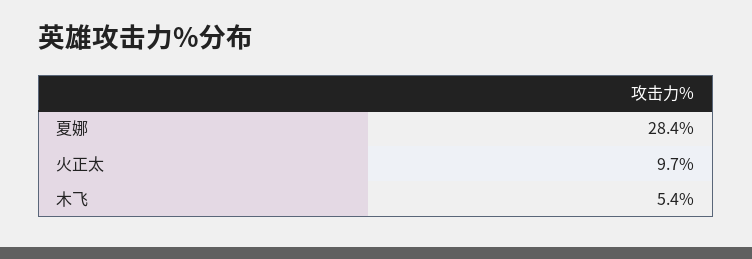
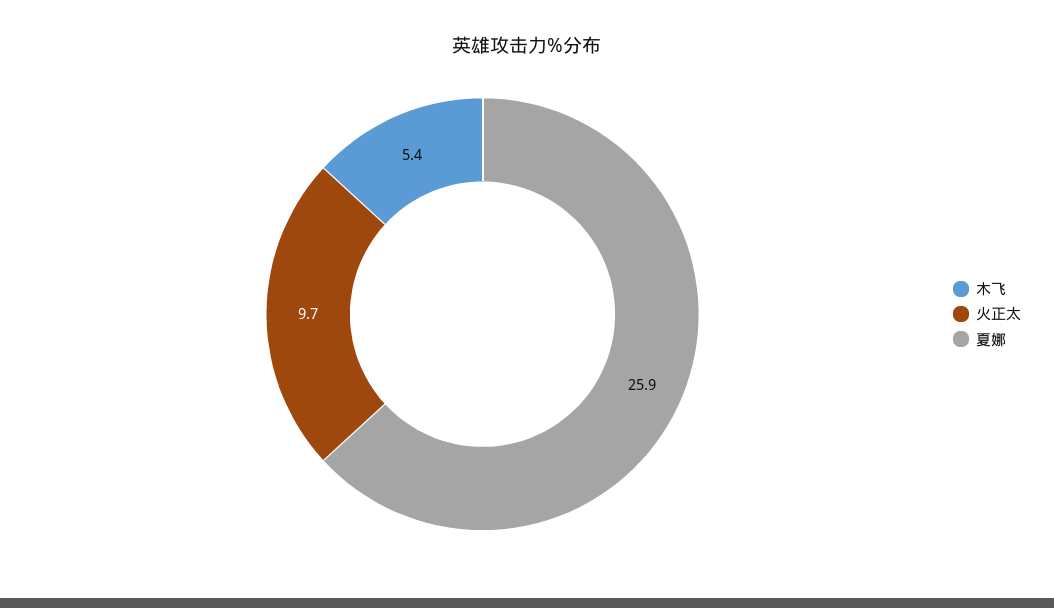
夏娜: 28.4 -> 25.9

